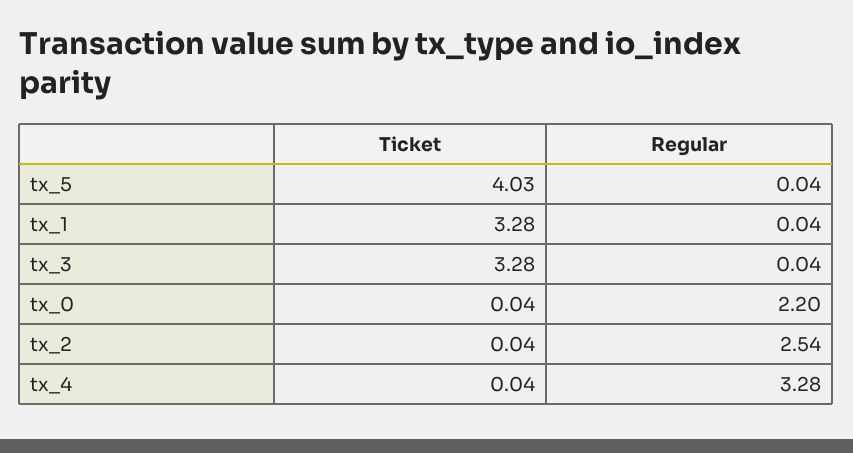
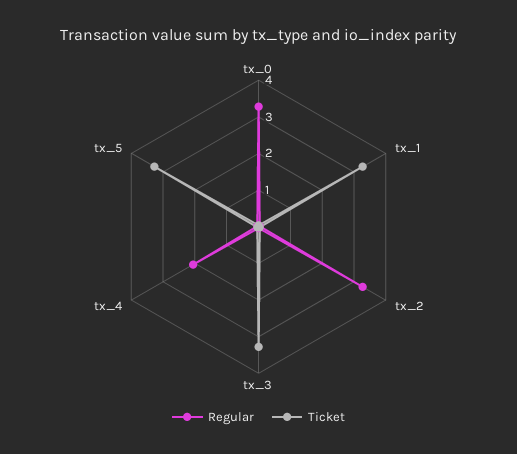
Ticket, tx_5: 4.03 -> 3.25
Regular, tx_0: 2.2 -> 3.25
Regular, tx_2: 2.54 -> 3.25
Regular, tx_4: 3.28 -> 2

